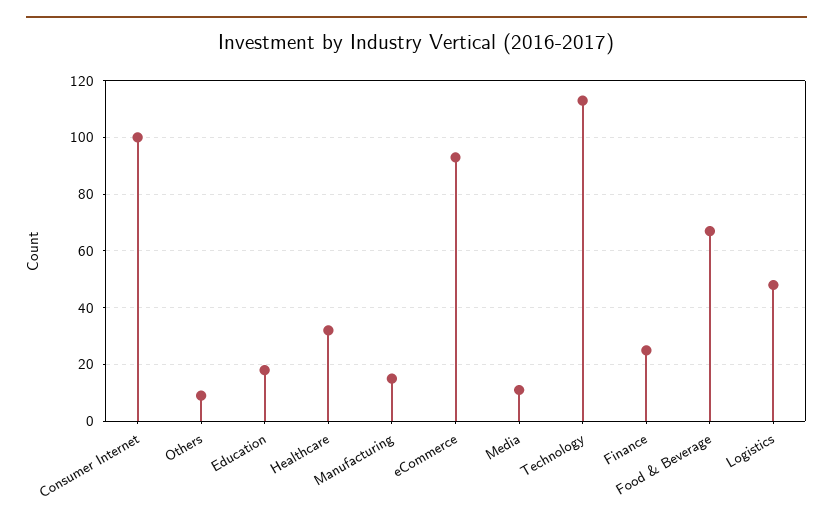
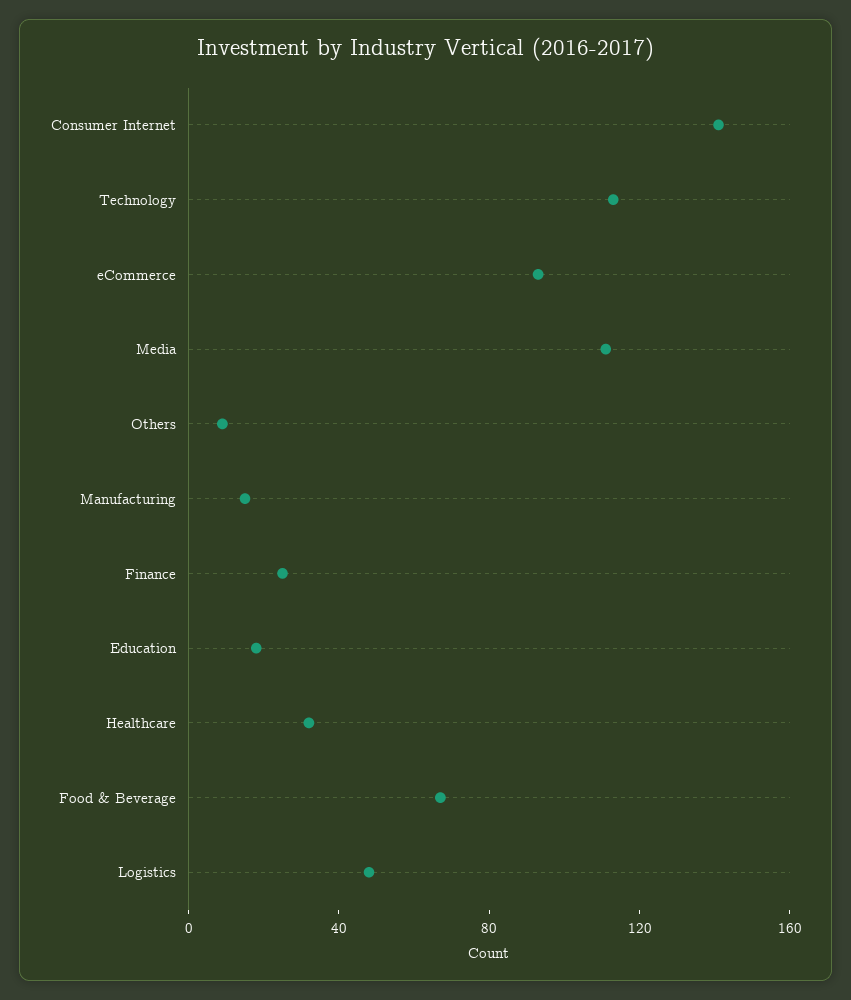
Consumer Internet: 100 -> 140
Media: 10 -> 110

